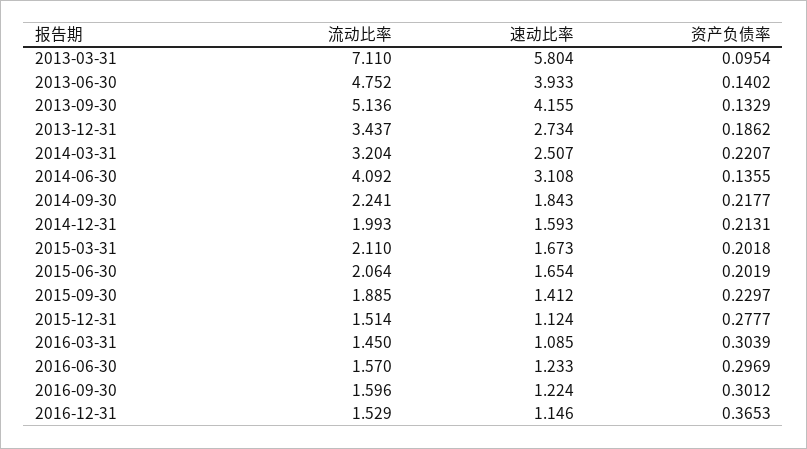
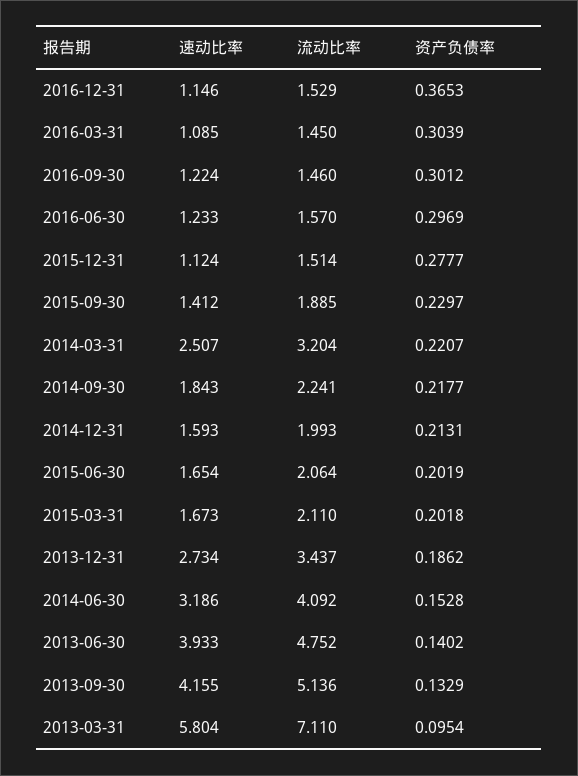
速动比率, 2014-06-30: 3.108 -> 3.186
资产负债率, 2014-06-30: 0.1355 -> 0.1528
流动比率, 2016-09-30: 1.596 -> 1.46

